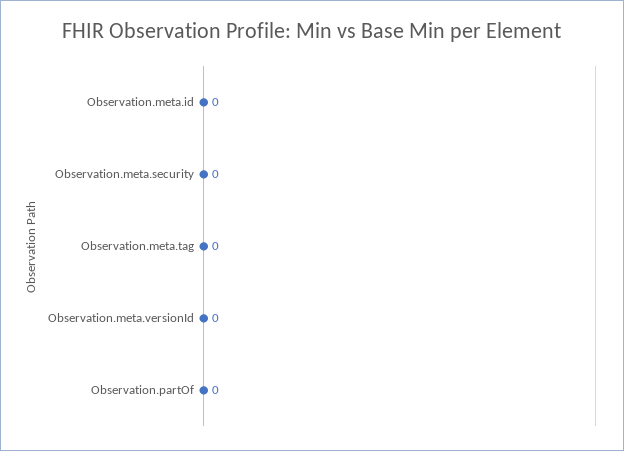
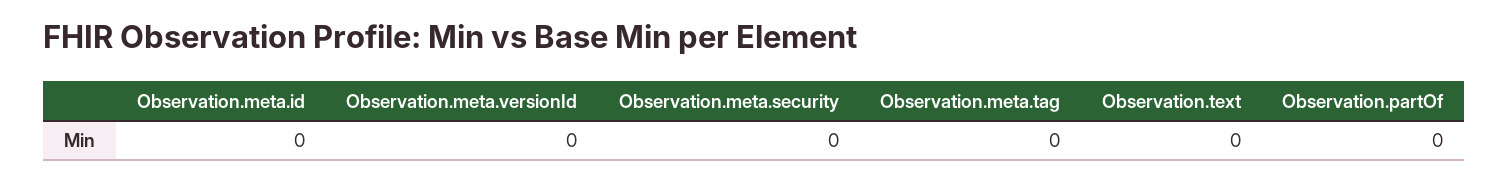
Observation.text: none -> 0

